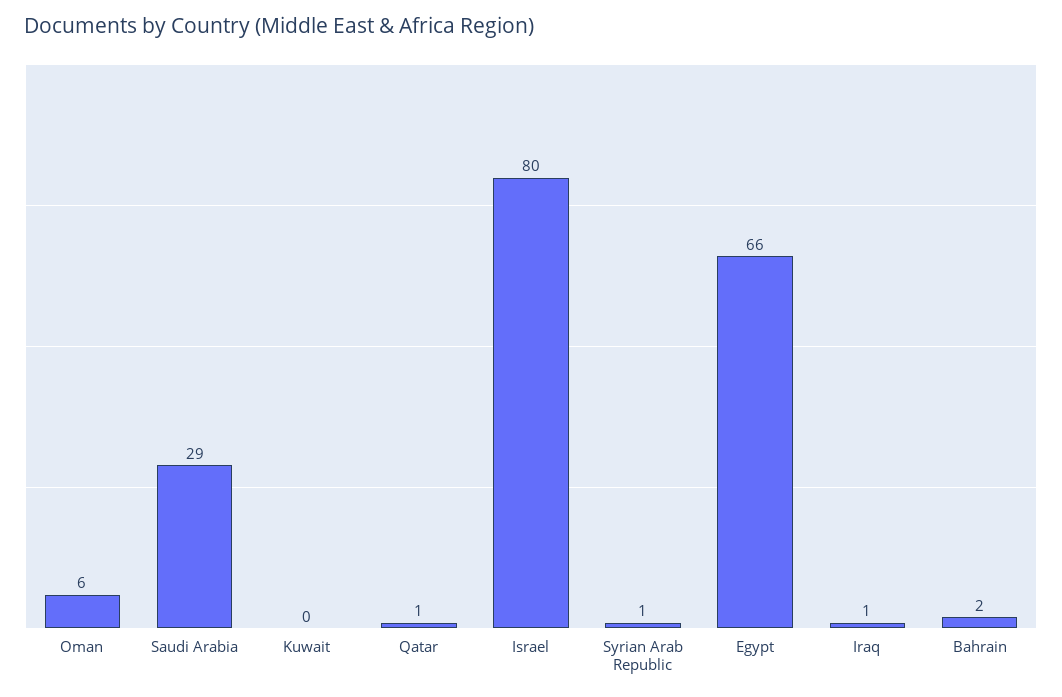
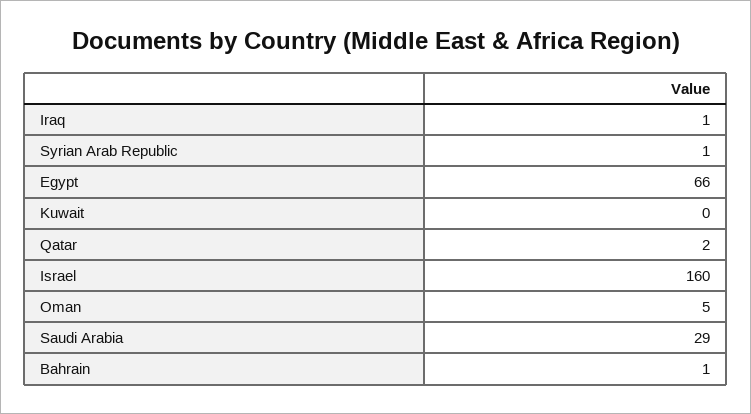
Oman: 6 -> 5
Qatar: 1 -> 2
Israel: 80 -> 160
Bahrain: 2 -> 1

